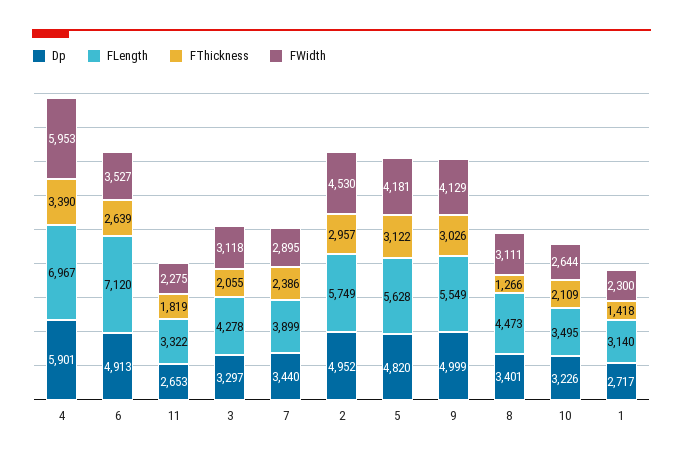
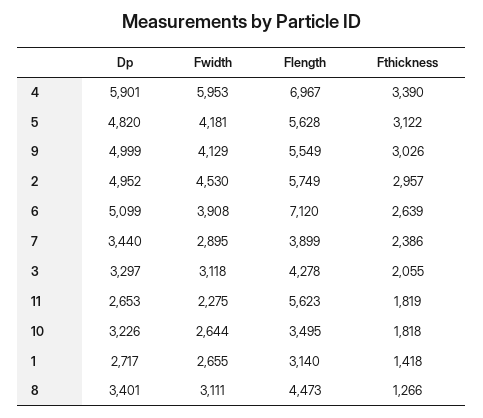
Dp, 6: 4913 -> 5099
FWidth, 6: 3527 -> 3908
FLength, 11: 3322 -> 5623
FThickness, 10: 2109 -> 1818
FWidth, 1: 2300 -> 2655

